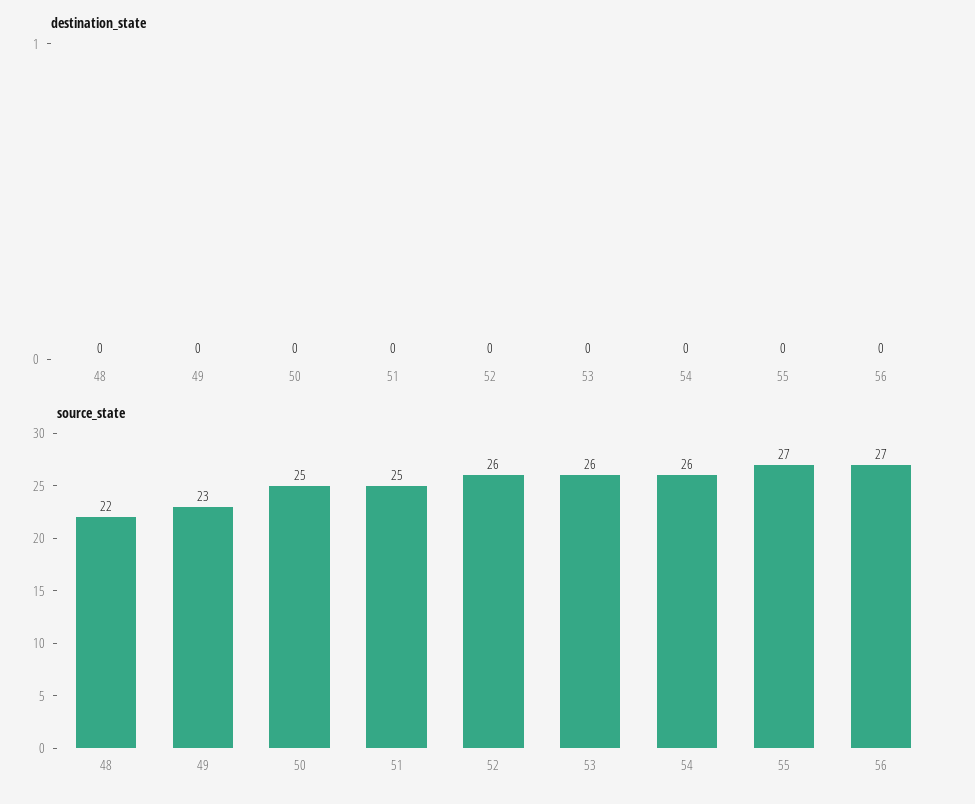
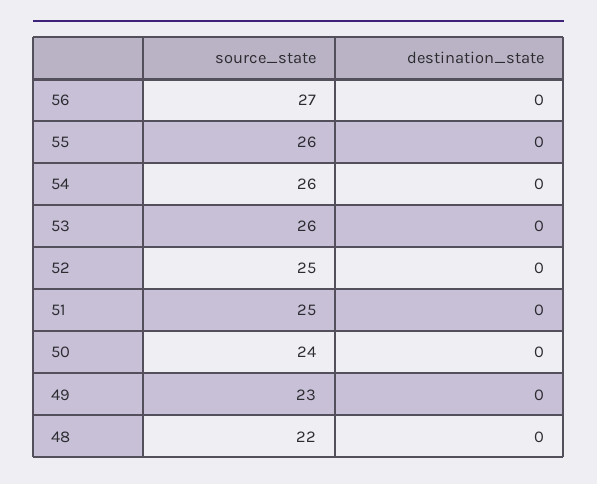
source_state, 50: 25 -> 24
source_state, 52: 26 -> 25
source_state, 55: 27 -> 26

